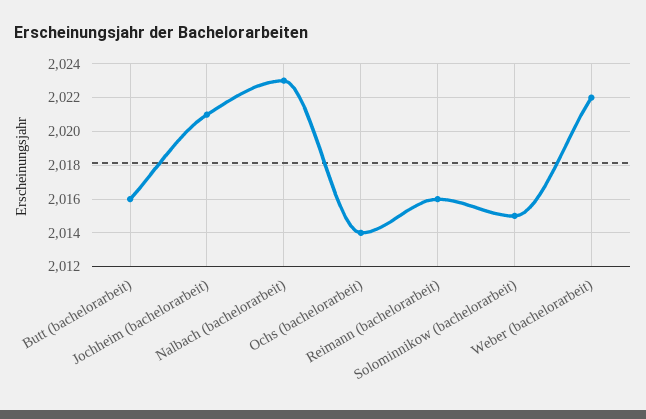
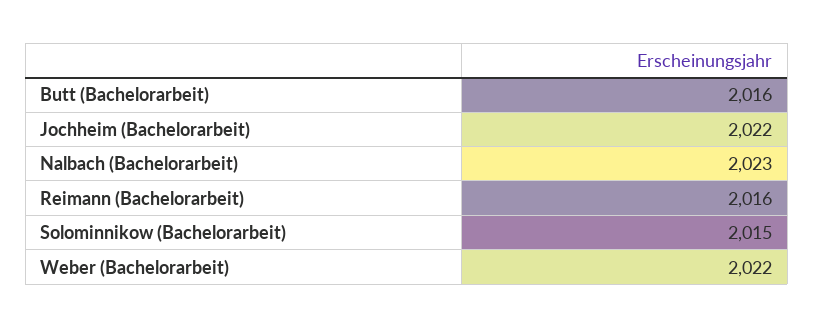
Jochheim (bachelorarbeit): 2021 -> 2022
Ochs (bachelorarbeit): 2014 -> none

